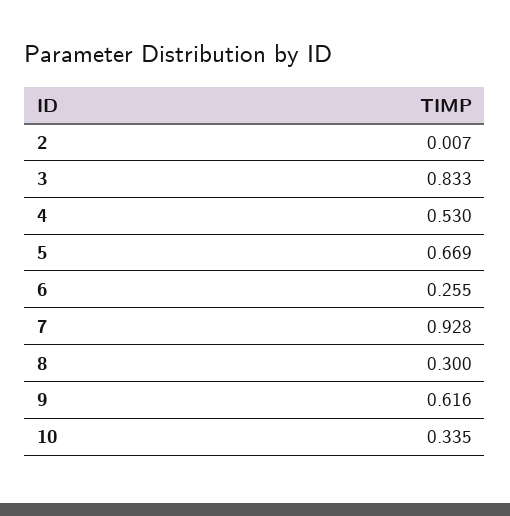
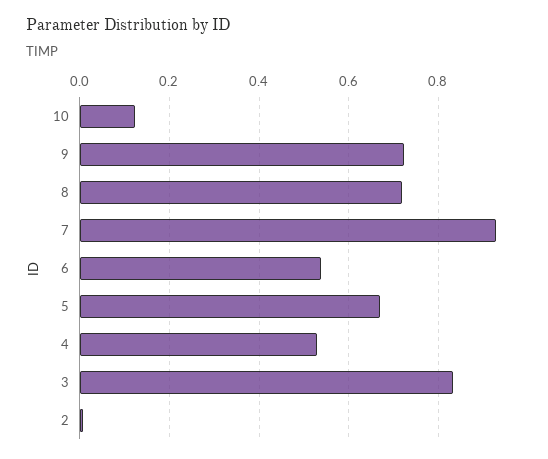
6: 0.255 -> 0.54
8: 0.3 -> 0.72
9: 0.616 -> 0.72
10: 0.335 -> 0.12

